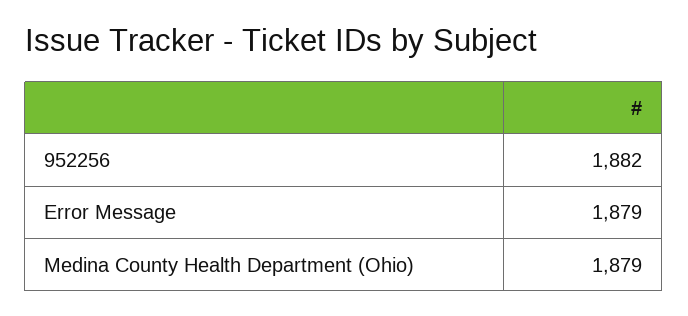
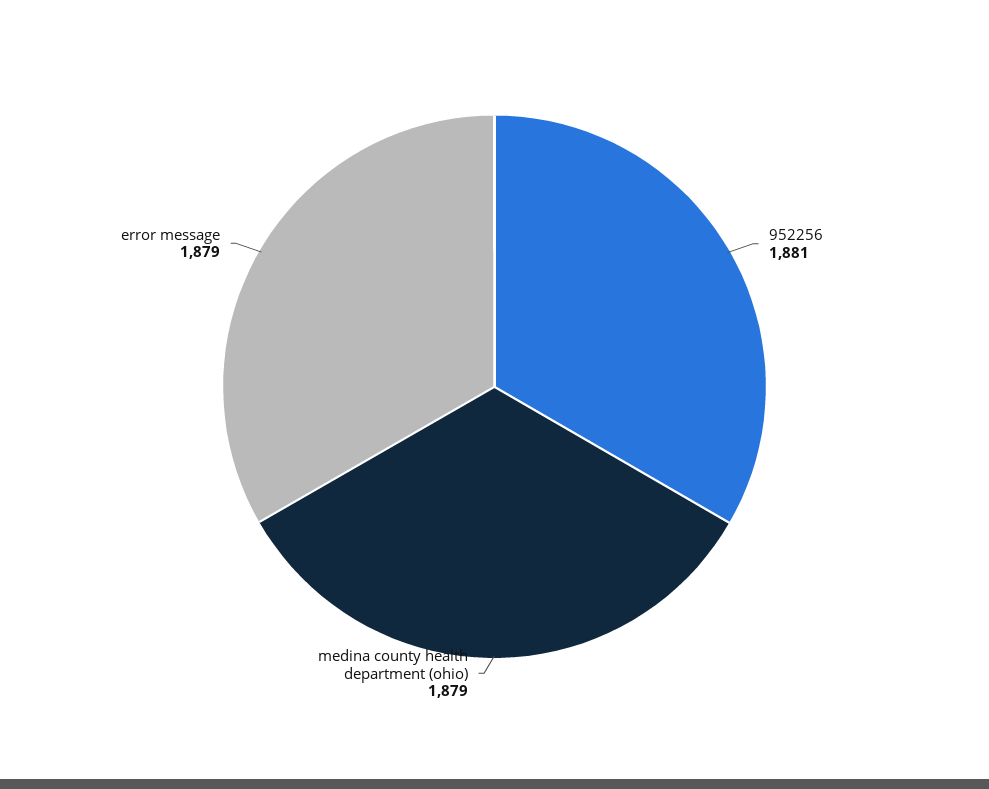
952256: 1882 -> 1881

